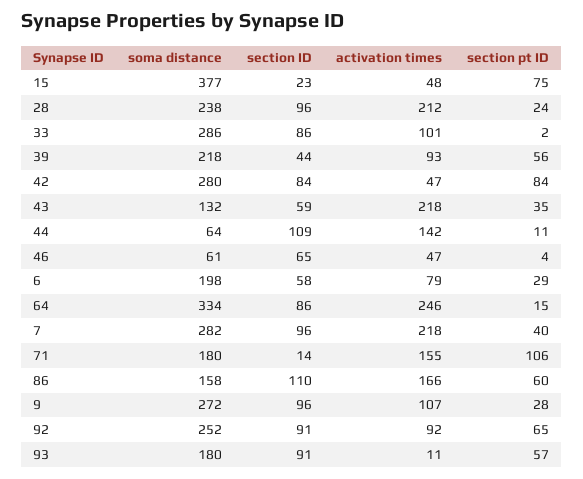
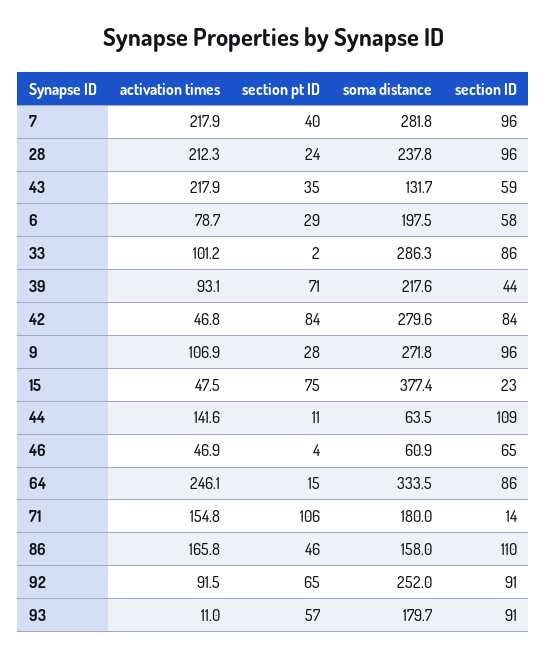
section pt ID, 39: 56 -> 71
section pt ID, 86: 60 -> 46

